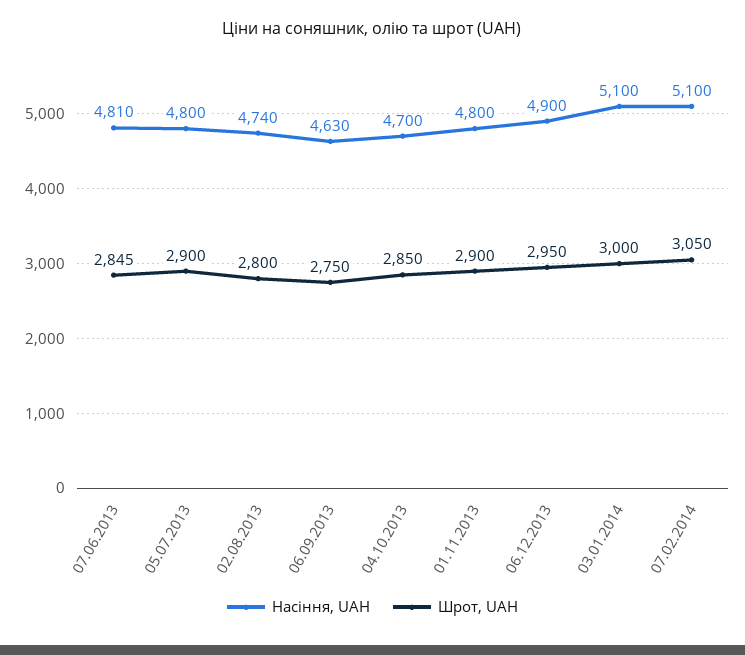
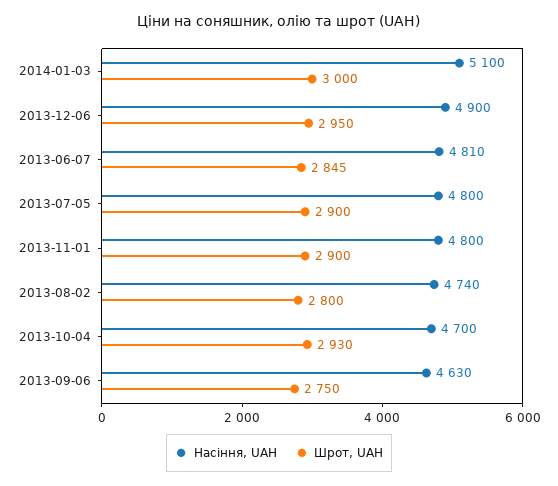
Шрот, UAH, 04.10.2013: 2850 -> 2930
Насіння, UAH, 07.02.2014: 5100 -> none
Шрот, UAH, 07.02.2014: 3050 -> none

